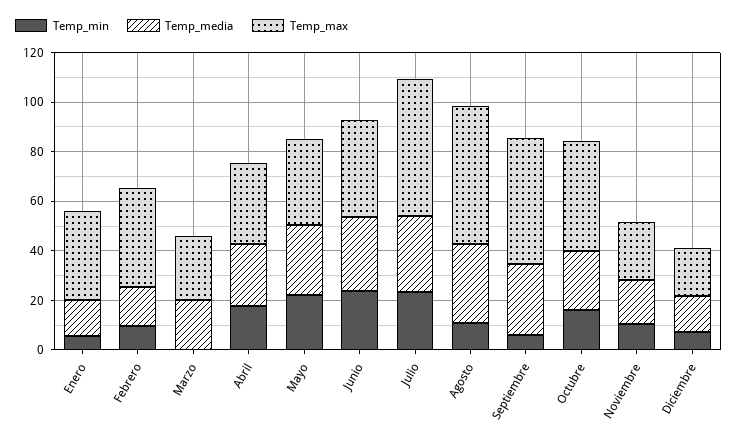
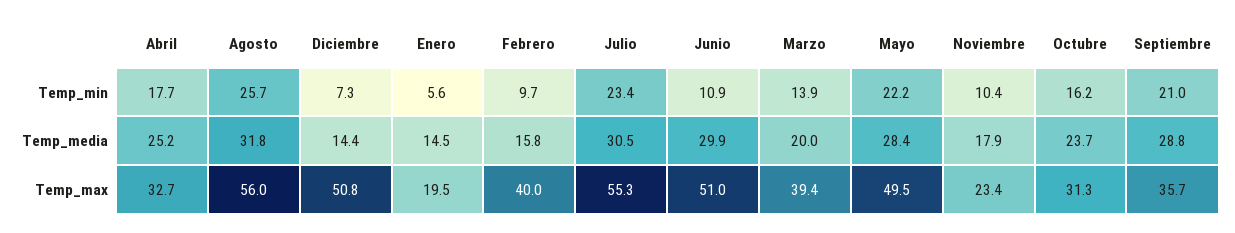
Temp_max, Enero: 35 -> 19.5
Temp_min, Marzo: 0 -> 13.9
Temp_max, Marzo: 25 -> 39.4
Temp_max, Mayo: 35 -> 49.5
Temp_min, Junio: 25 -> 10.9
Temp_max, Junio: 40 -> 51
Temp_min, Agosto: 10 -> 25.7
Temp_min, Septiembre: 5 -> 21
Temp_max, Septiembre: 50 -> 35.7
Temp_max, Octubre: 45 -> 31.3
Temp_max, Diciembre: 20 -> 50.8

